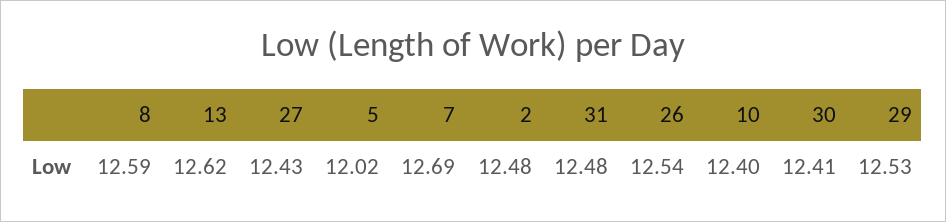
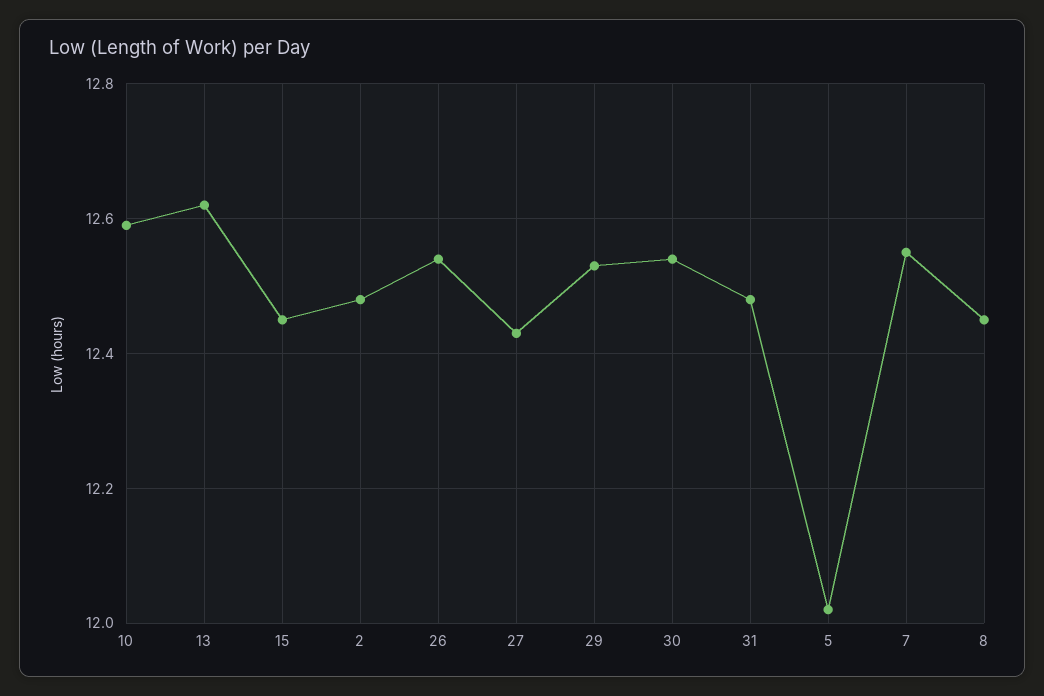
8: 12.59 -> 12.45
7: 12.69 -> 12.55
10: 12.4 -> 12.6
30: 12.41 -> 12.55
15: none -> 12.45

